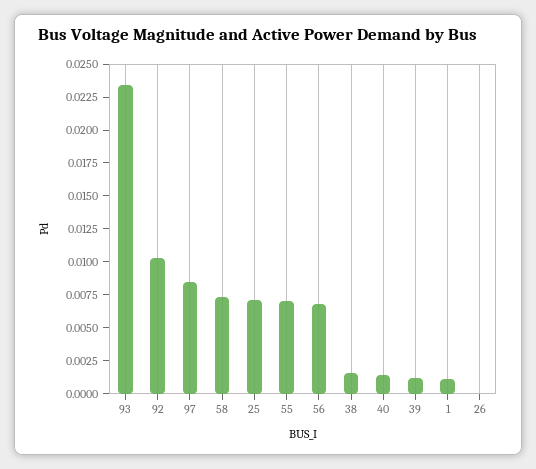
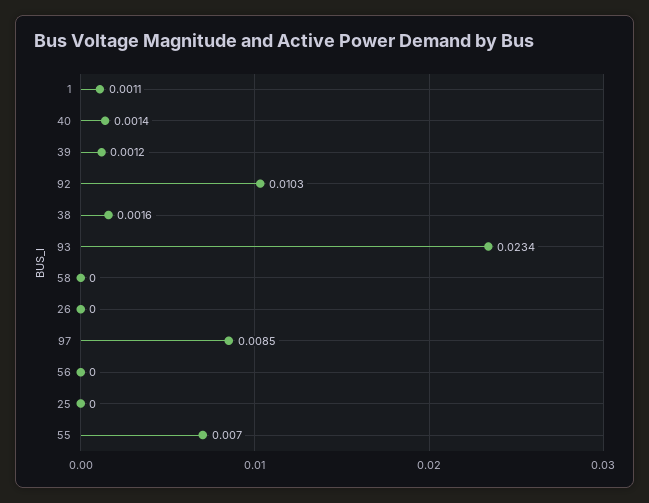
58: 0.0075 -> 0
25: 0.0075 -> 0
56: 0.0075 -> 0

